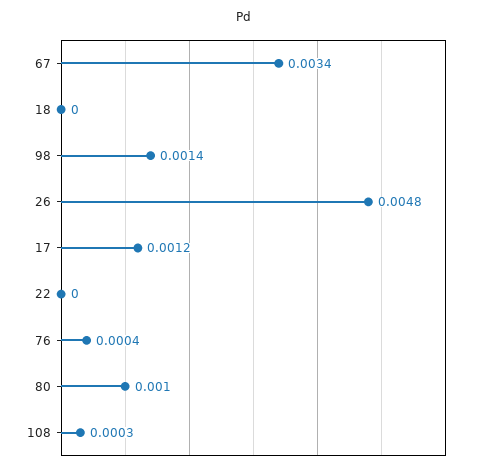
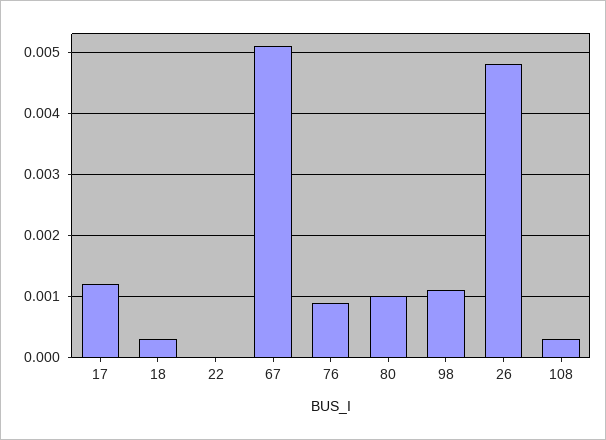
67: 0.0034 -> 0.0051
18: 0 -> 0.0003
98: 0.0014 -> 0.0011
76: 0.0004 -> 0.0009

